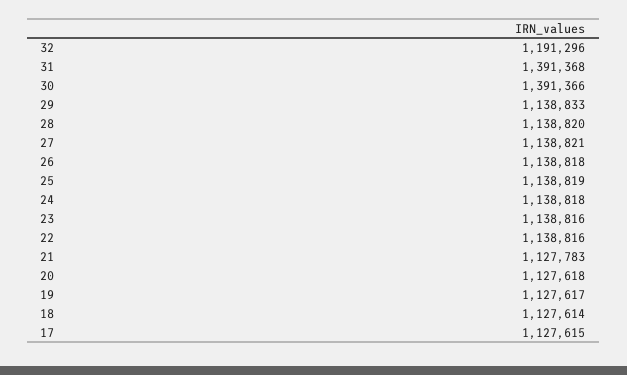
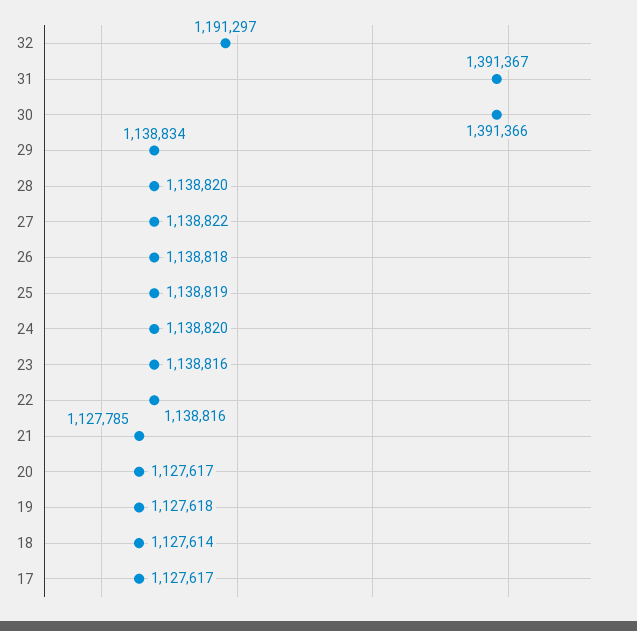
32: 1191296 -> 1191297
31: 1391368 -> 1391367
29: 1138833 -> 1138834
27: 1138821 -> 1138822
24: 1138818 -> 1138820
21: 1127783 -> 1127785
20: 1127618 -> 1127617
19: 1127617 -> 1127618
17: 1127615 -> 1127617

